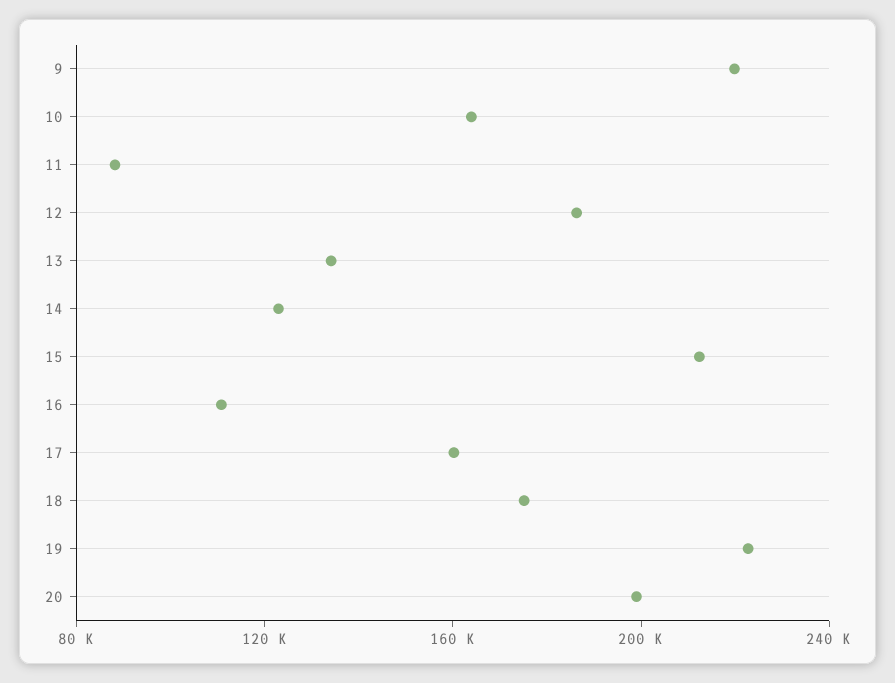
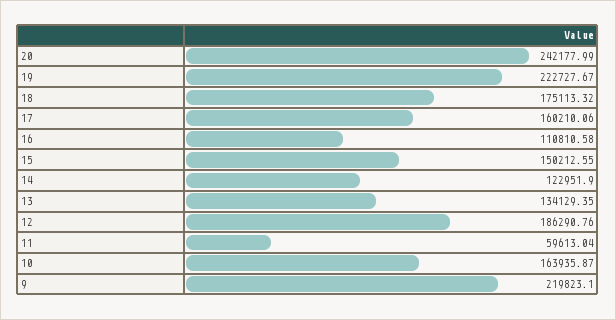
11: 90000 -> 59613.04
15: 210000 -> 150212.55
20: 200000 -> 242177.99

